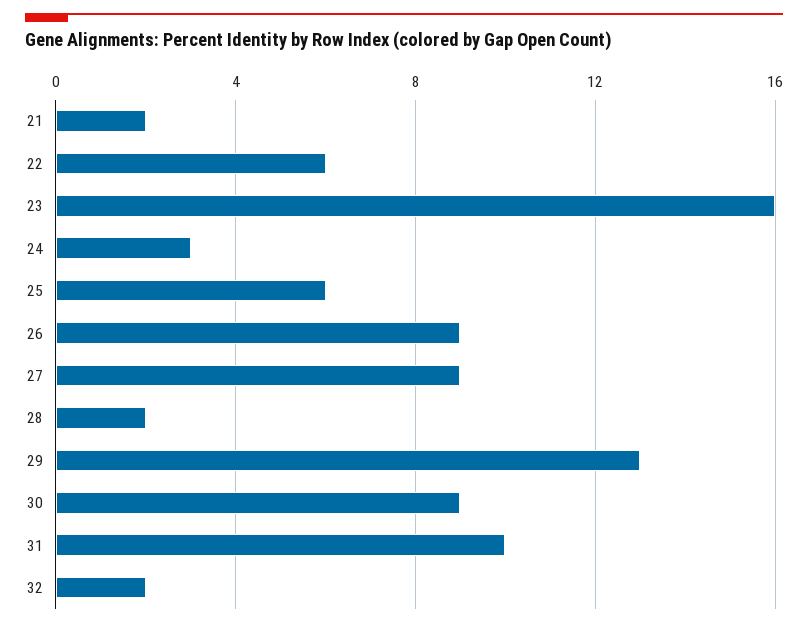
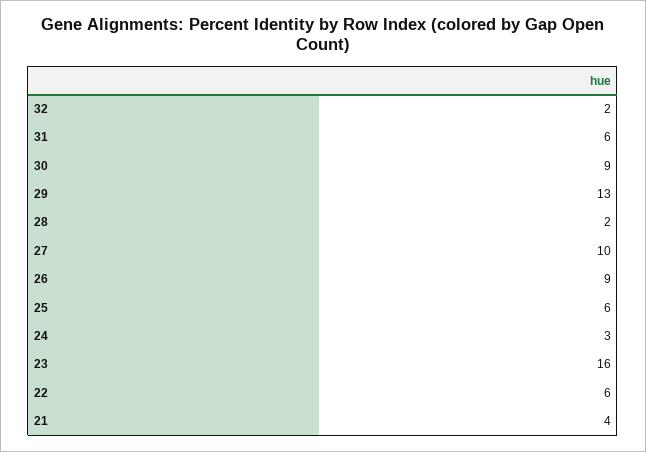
21: 2 -> 4
27: 9 -> 10
31: 10 -> 6

